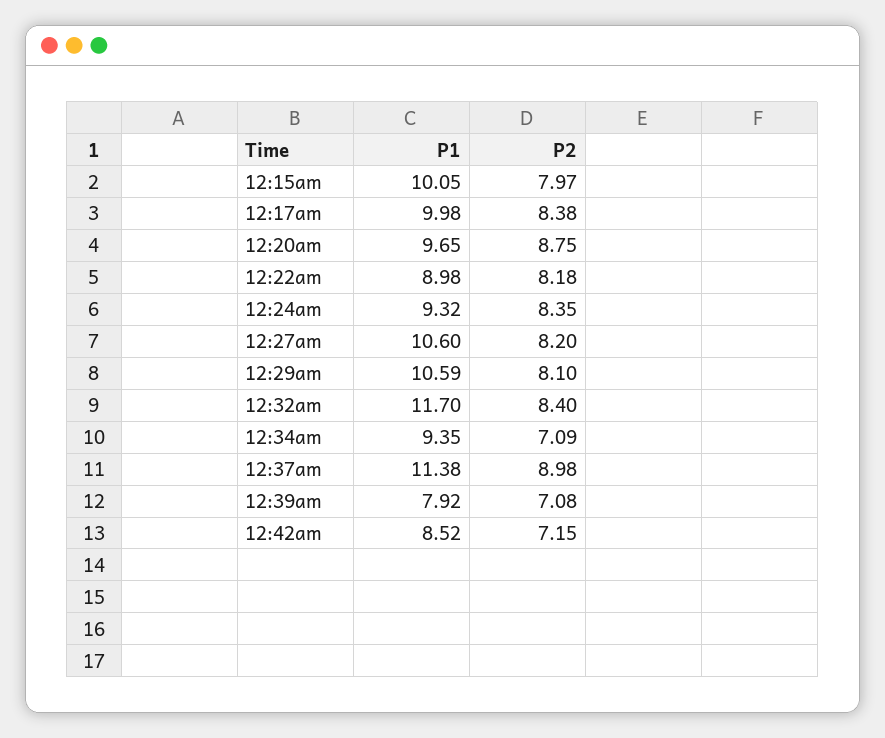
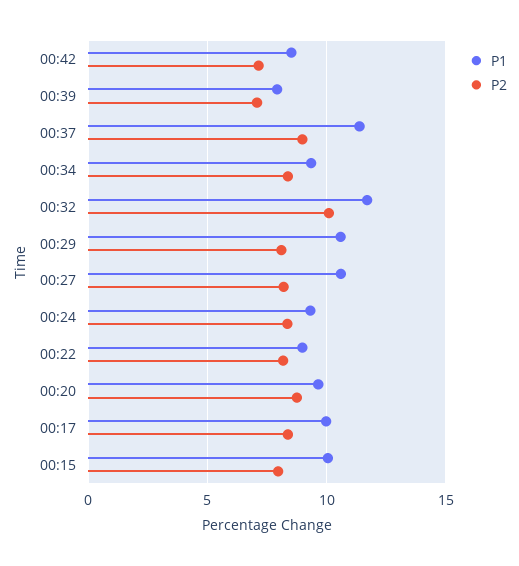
P2, 12:32am: 8.4 -> 10
P2, 12:34am: 7.09 -> 8.5

